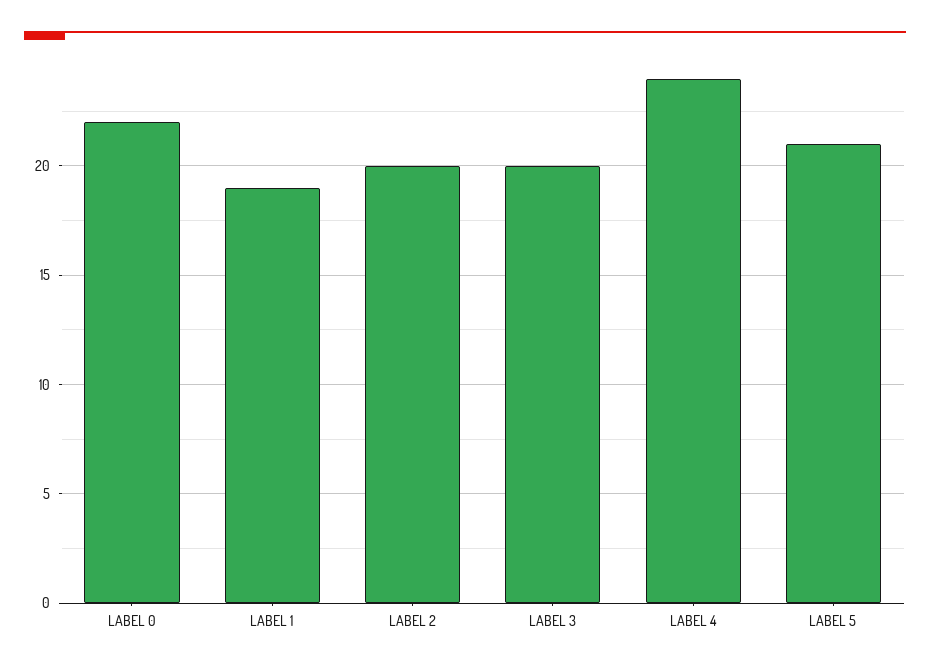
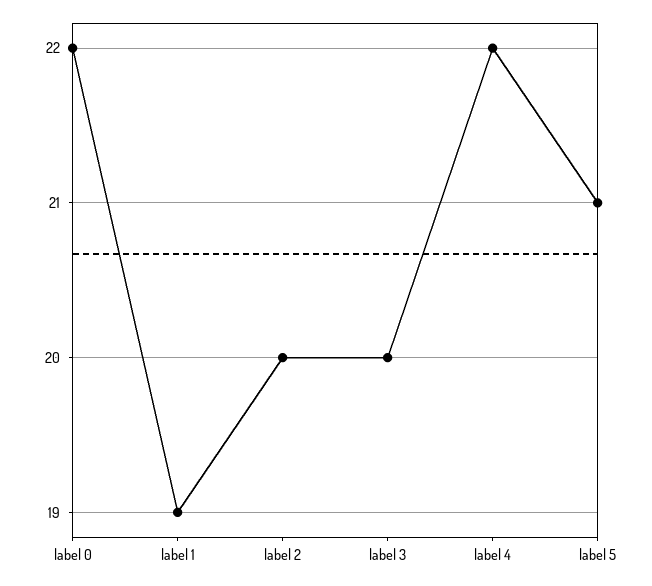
LABEL 4: 24 -> 22

